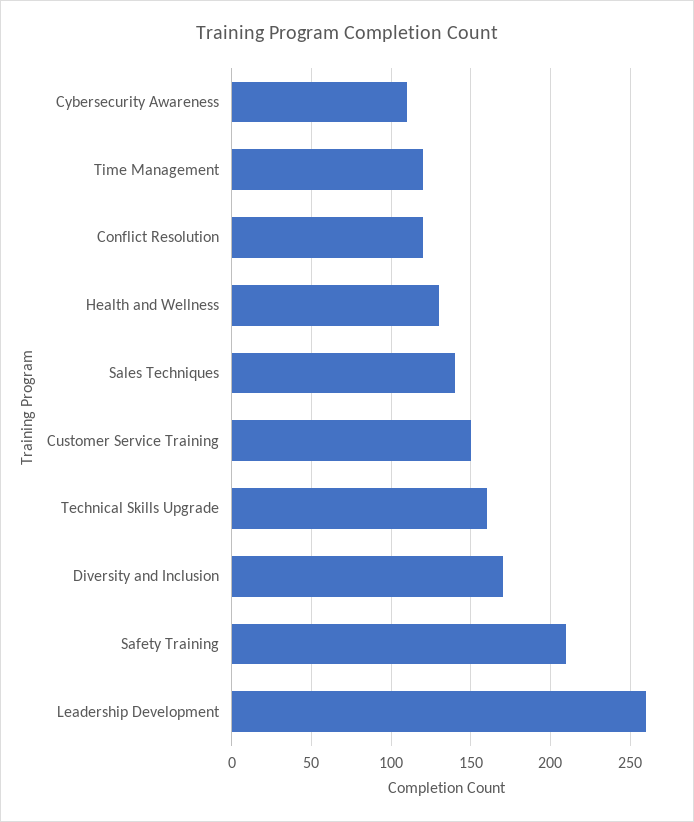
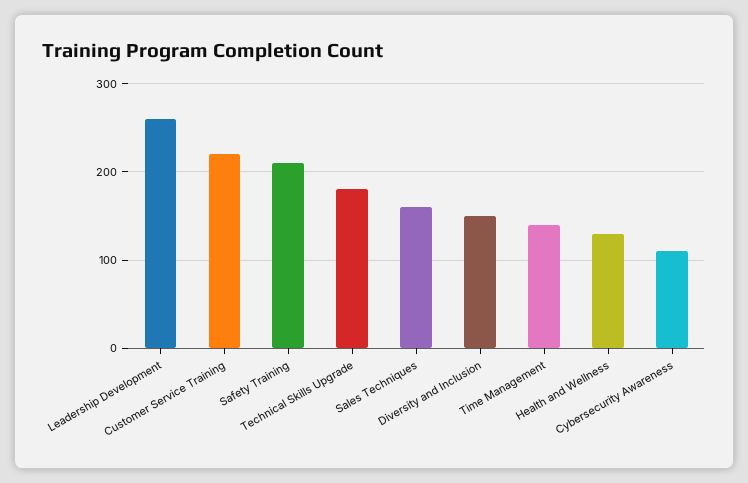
Time Management: 120 -> 140
Conflict Resolution: 120 -> none
Sales Techniques: 140 -> 160
Customer Service Training: 150 -> 220
Technical Skills Upgrade: 160 -> 180
Diversity and Inclusion: 170 -> 150

